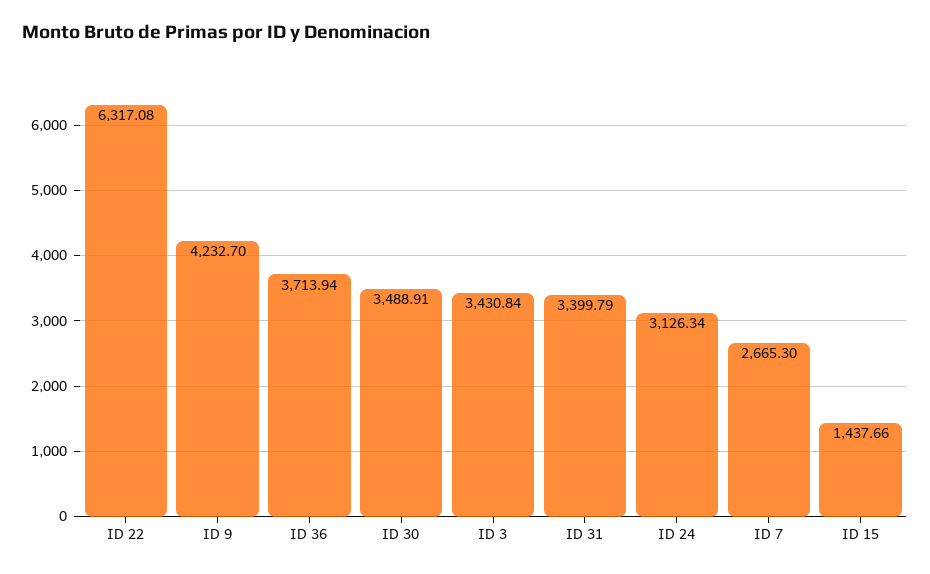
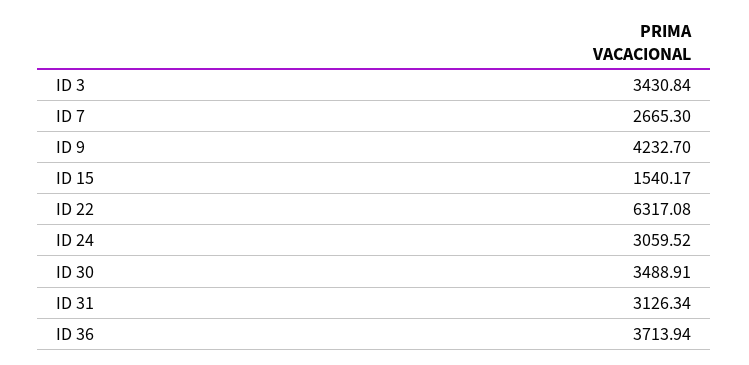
ID 31: 3399.79 -> 3126.34
ID 24: 3126.34 -> 3059.52
ID 15: 1437.66 -> 1540.17

